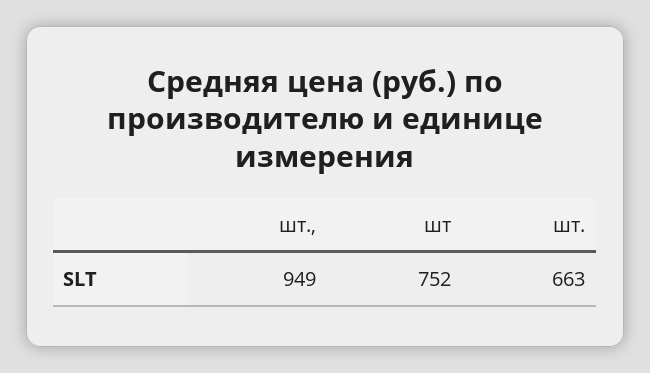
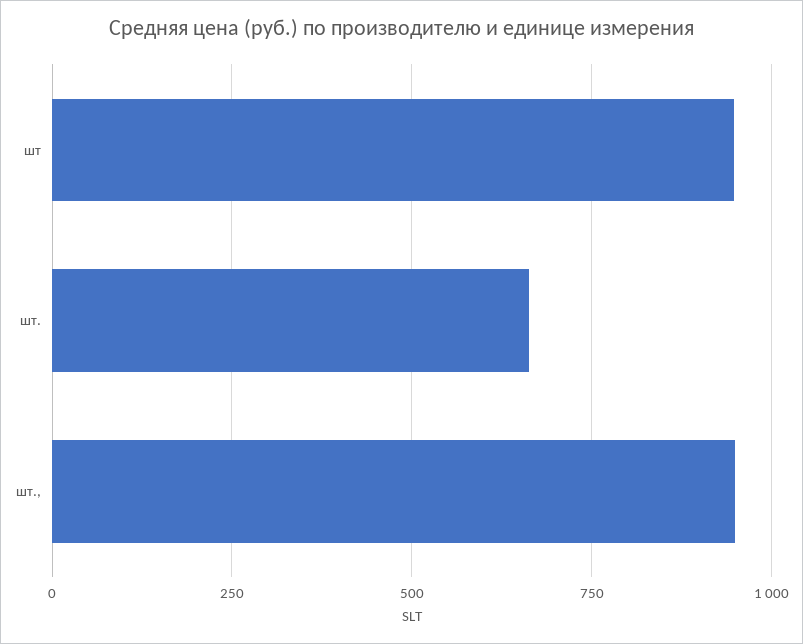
шт: 752 -> 950

